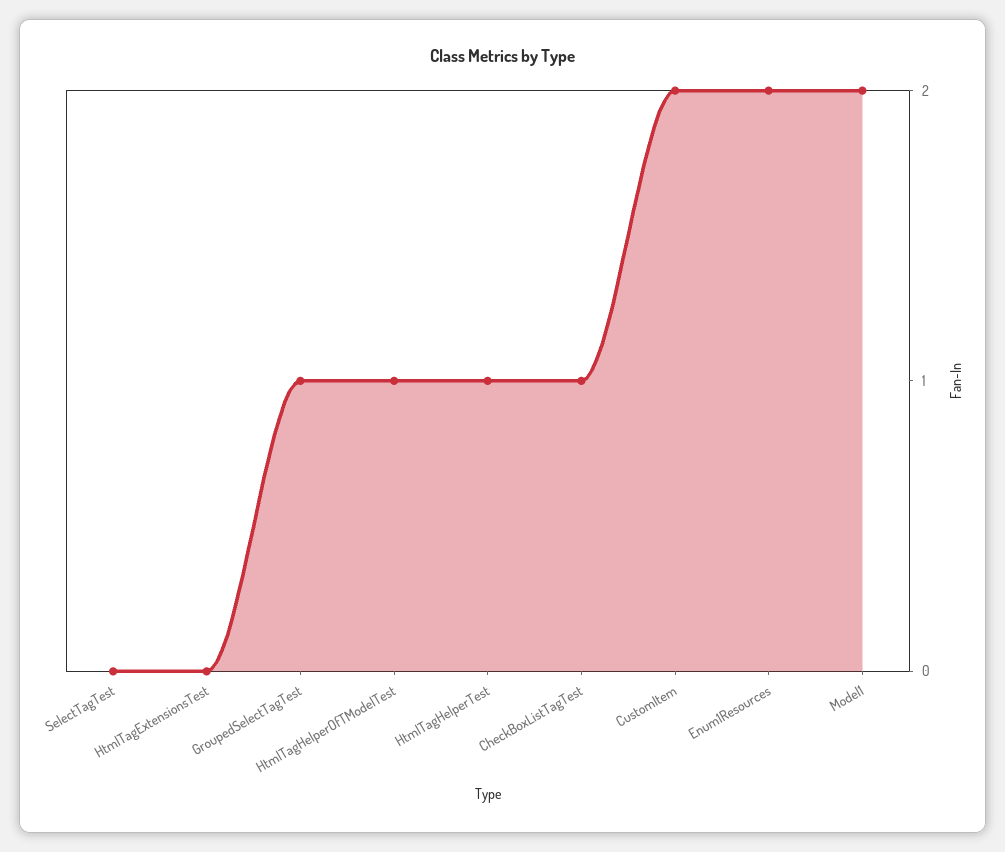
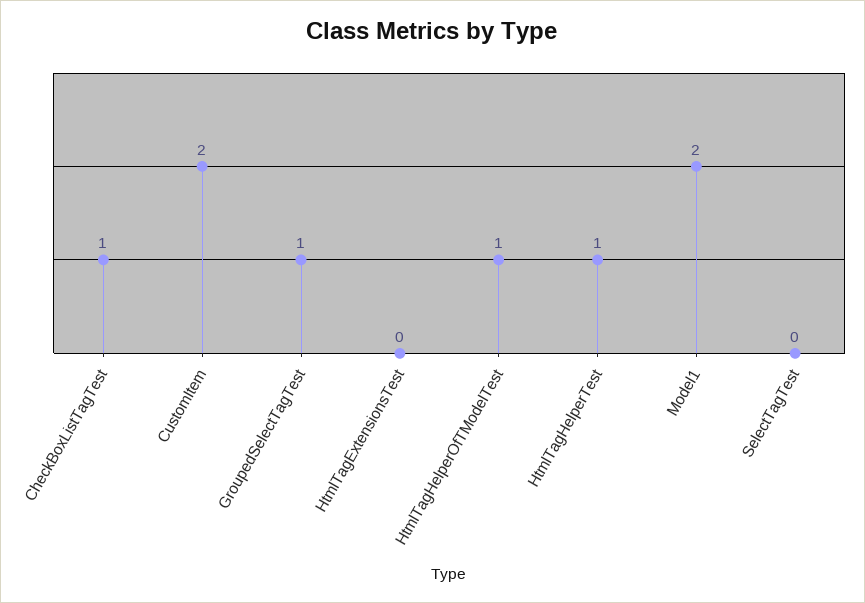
Enum1Resources: 2 -> none

